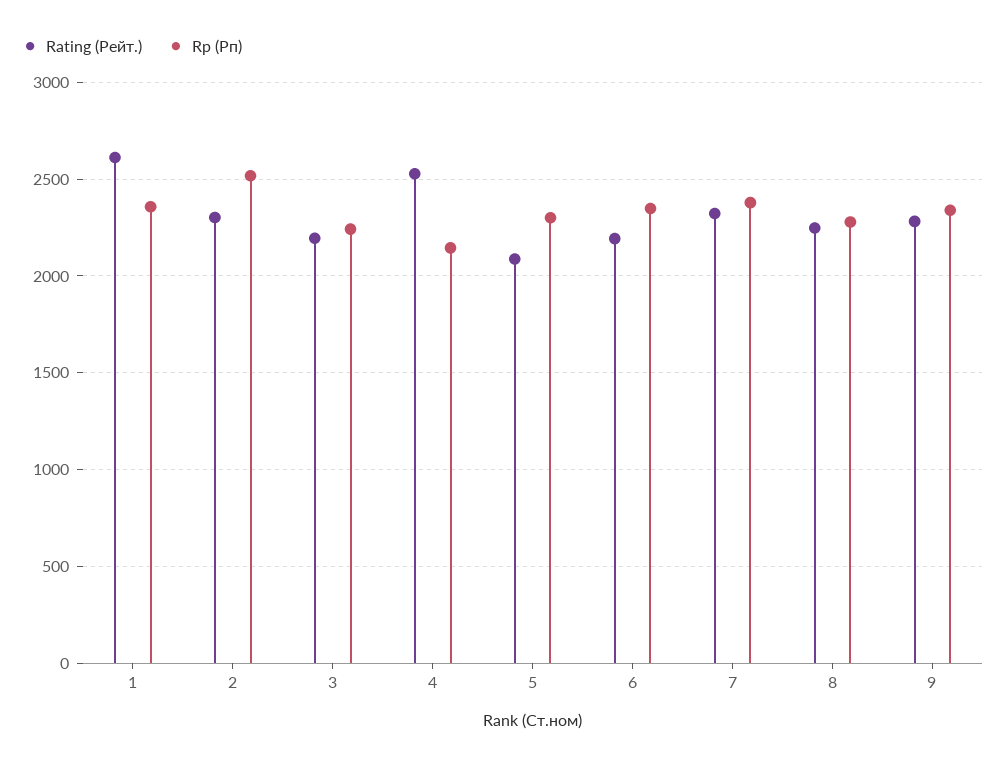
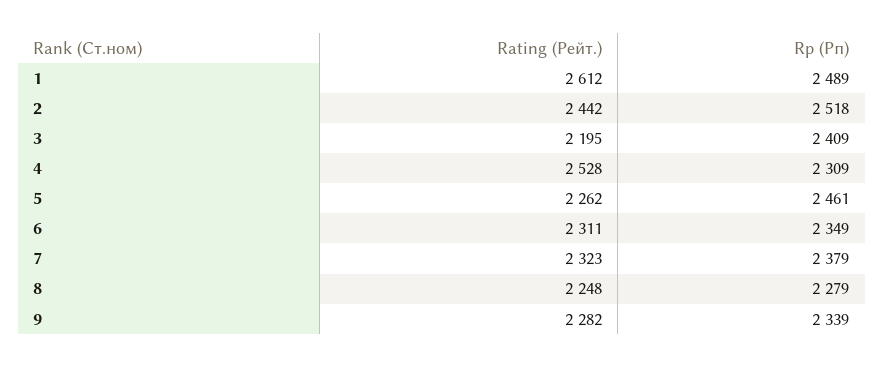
Rp (Рп), 1: 2350 -> 2489
Rating (Рейт.), 2: 2300 -> 2442
Rp (Рп), 3: 2250 -> 2409
Rp (Рп), 4: 2150 -> 2309
Rating (Рейт.), 5: 2100 -> 2262
Rp (Рп), 5: 2300 -> 2461
Rating (Рейт.), 6: 2200 -> 2311

